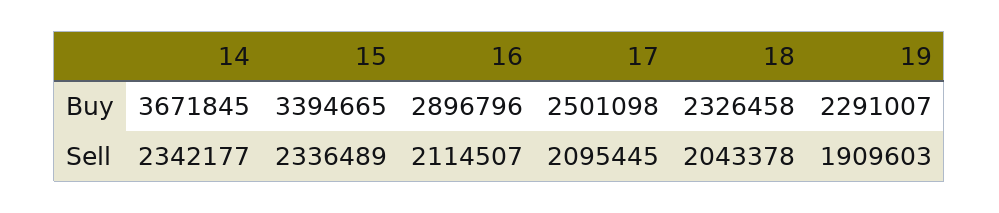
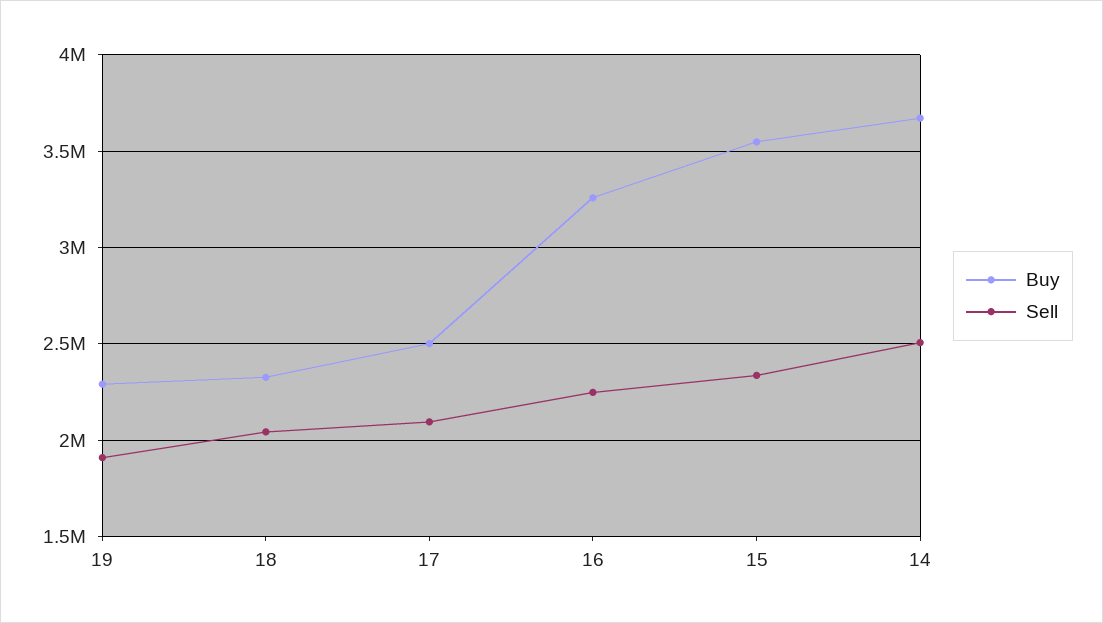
Buy, 15: 3394665 -> 3550000
Buy, 16: 2896796 -> 3250000
Sell, 14: 2342177 -> 2500000
Sell, 16: 2114507 -> 2250000

